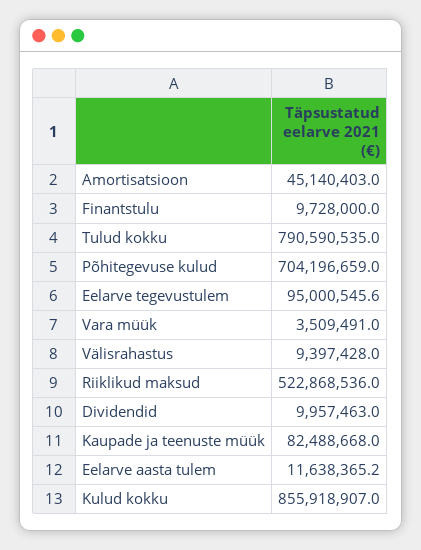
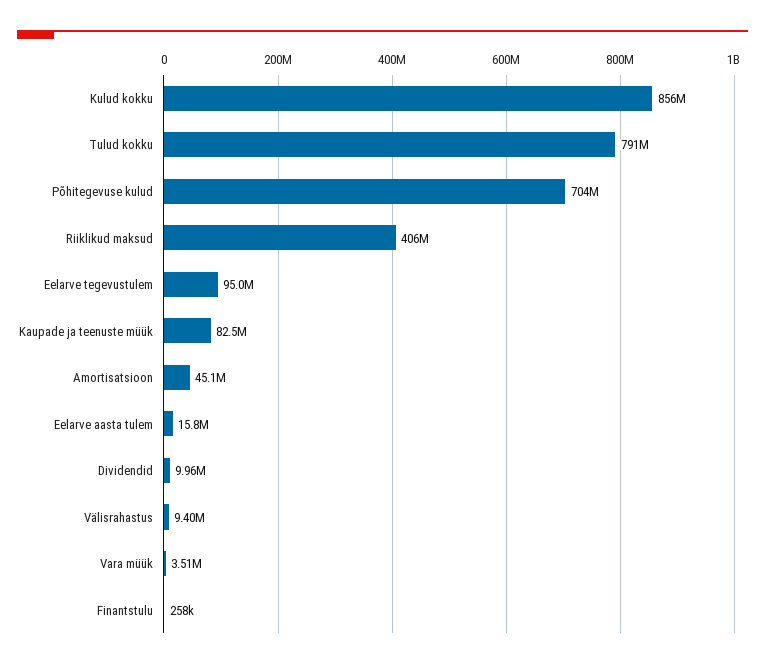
Finantstulu: 9728000 -> 258000
Riiklikud maksud: 522868536 -> 406000000
Eelarve aasta tulem: 11638365.2 -> 15800000

